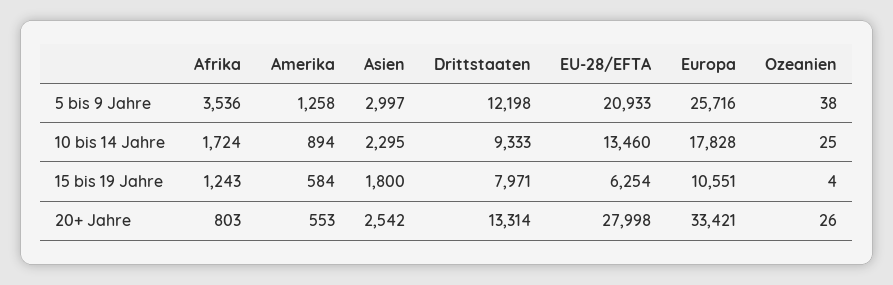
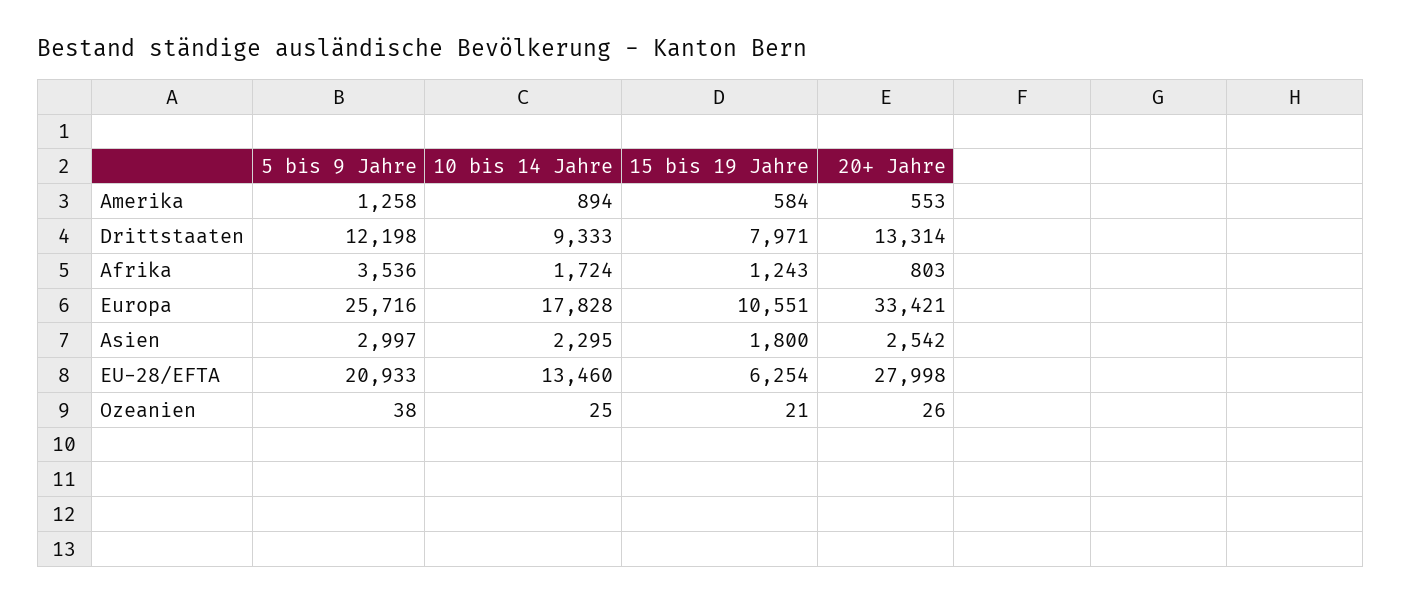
Ozeanien, 15 bis 19 Jahre: 4 -> 21

